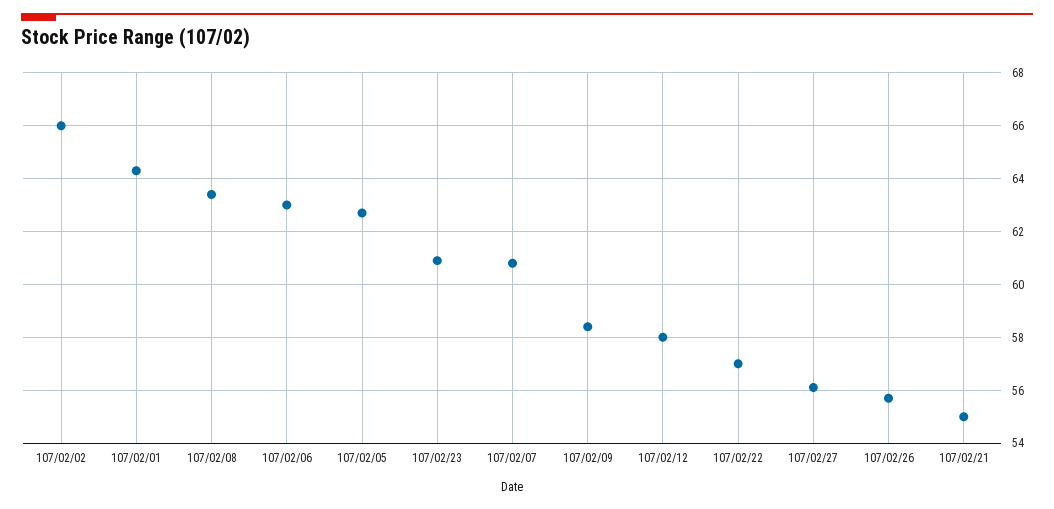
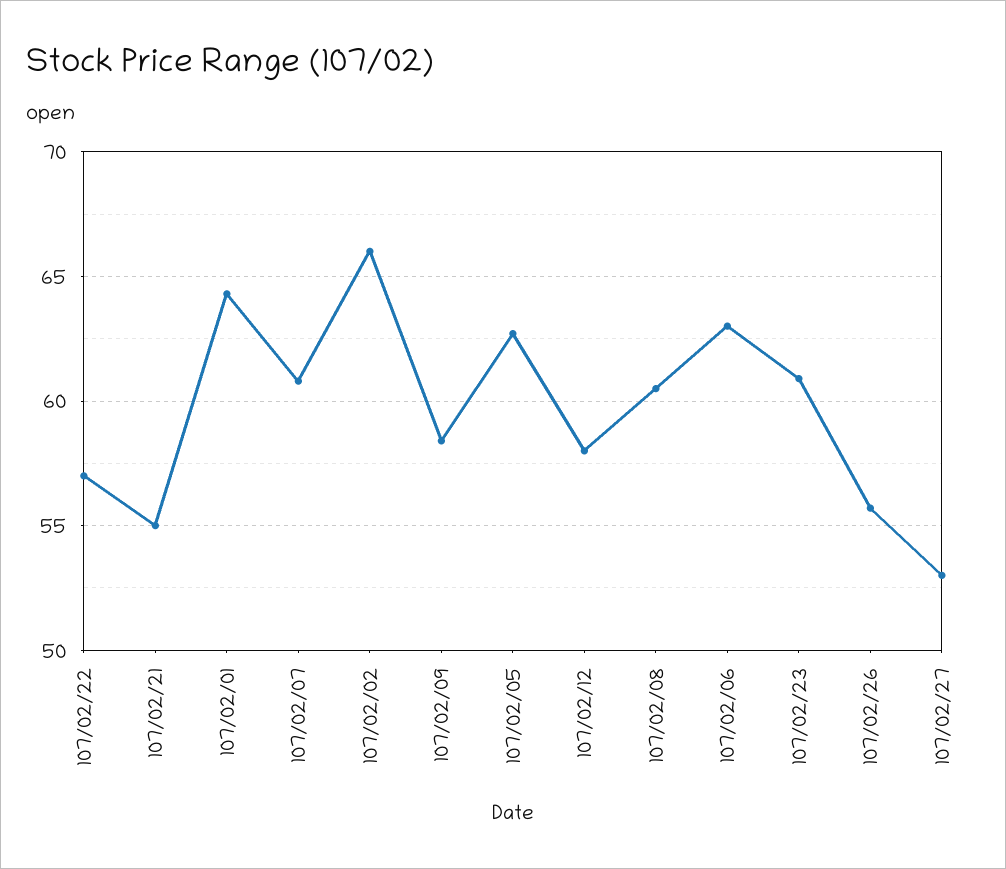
107/02/08: 63.5 -> 60.5
107/02/27: 56 -> 53

